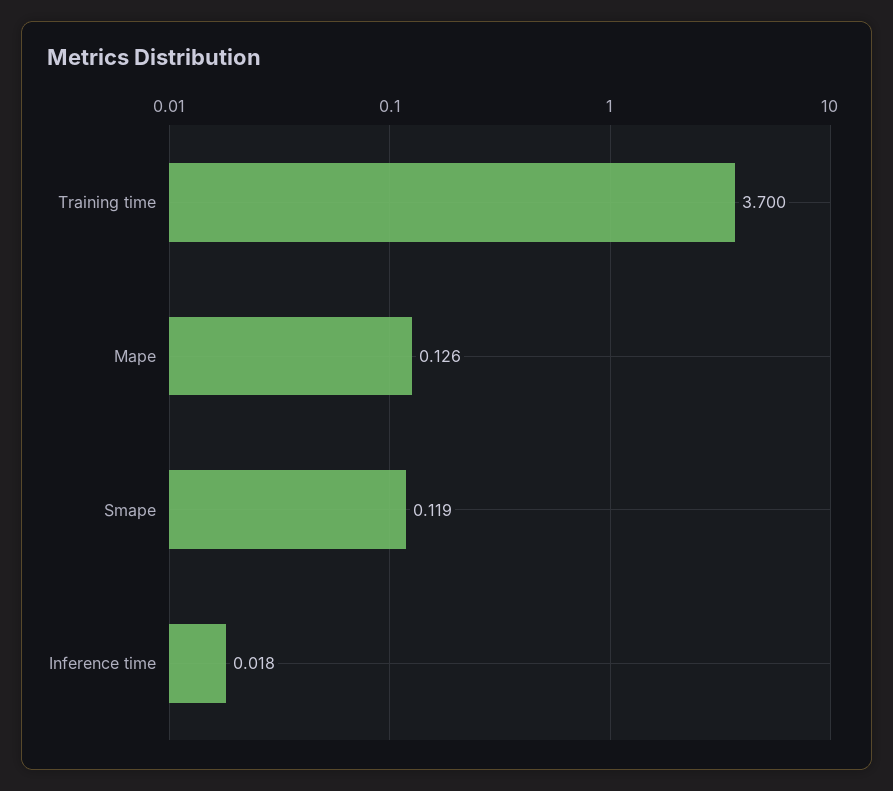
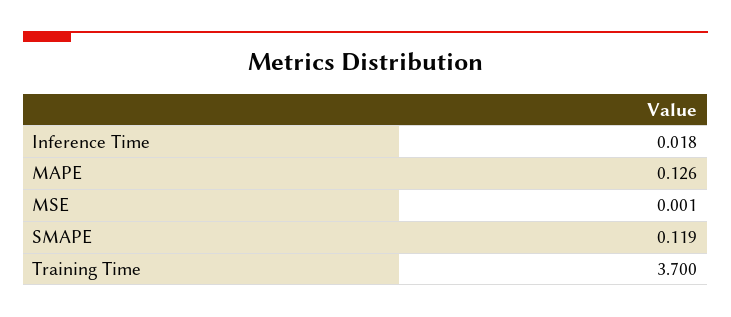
MSE: none -> 0.001

